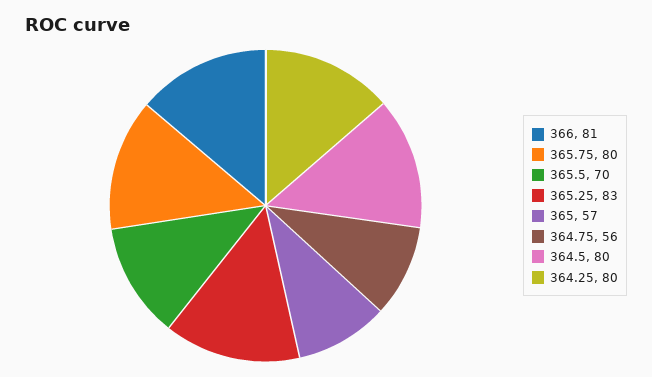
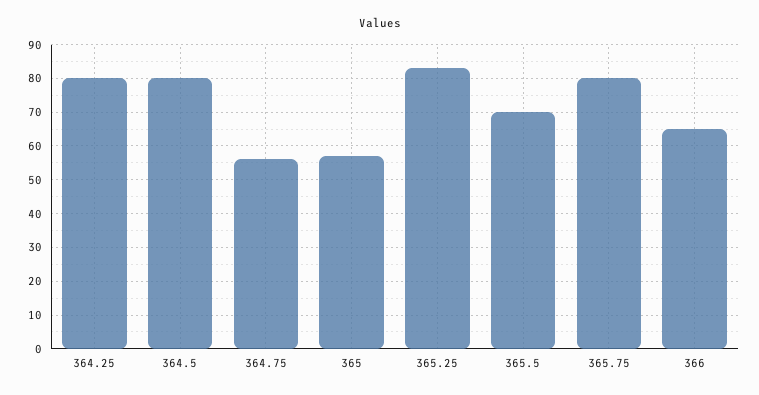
366: 81 -> 65

